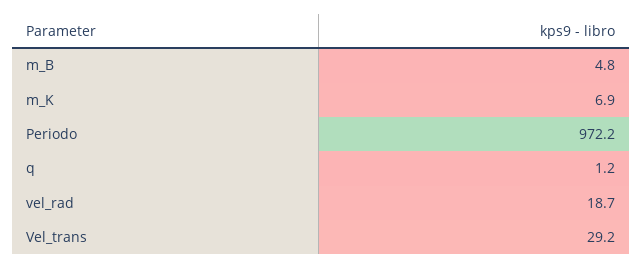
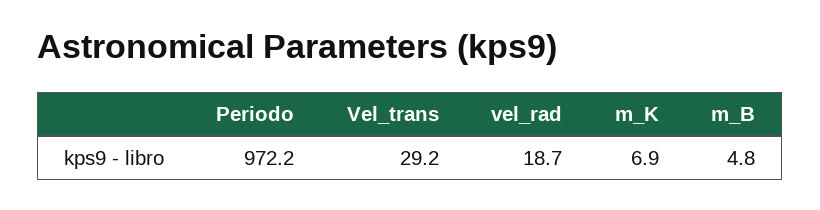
q: 1.2 -> none

